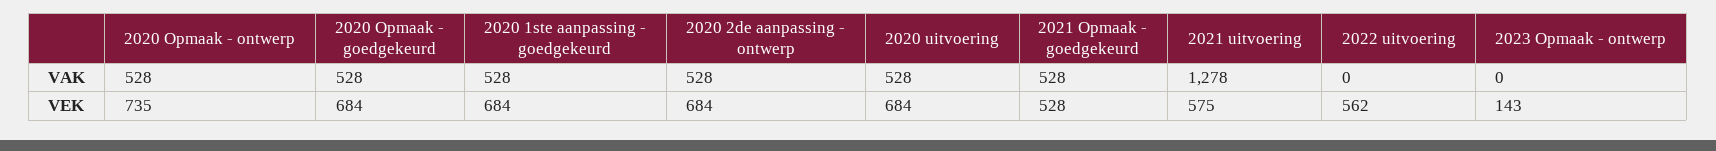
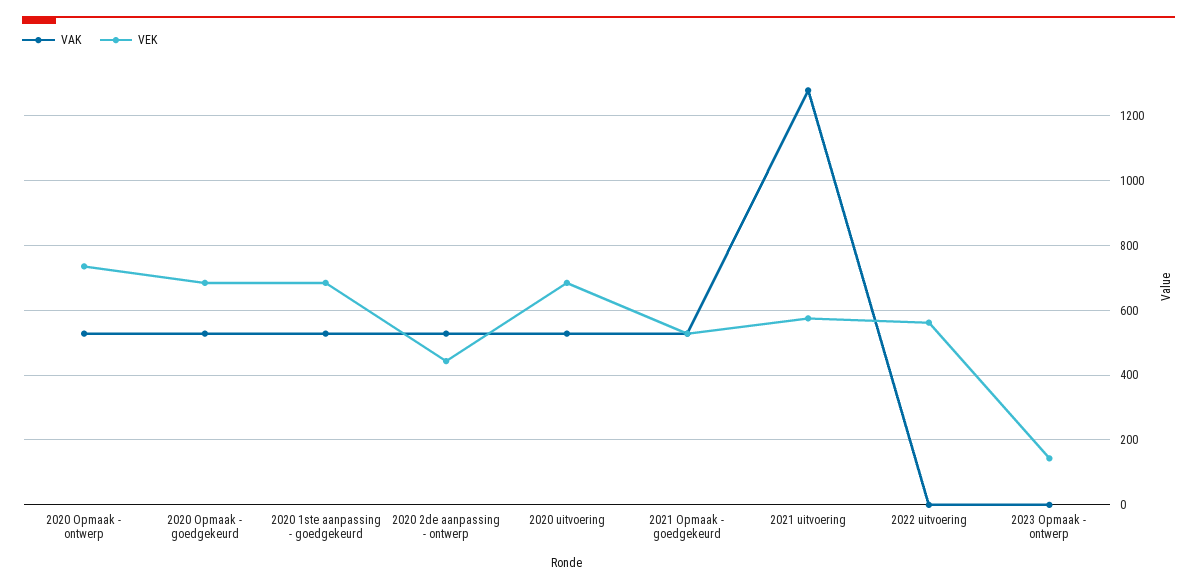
VEK, 2020 2de aanpassing - ontwerp: 684 -> 440

